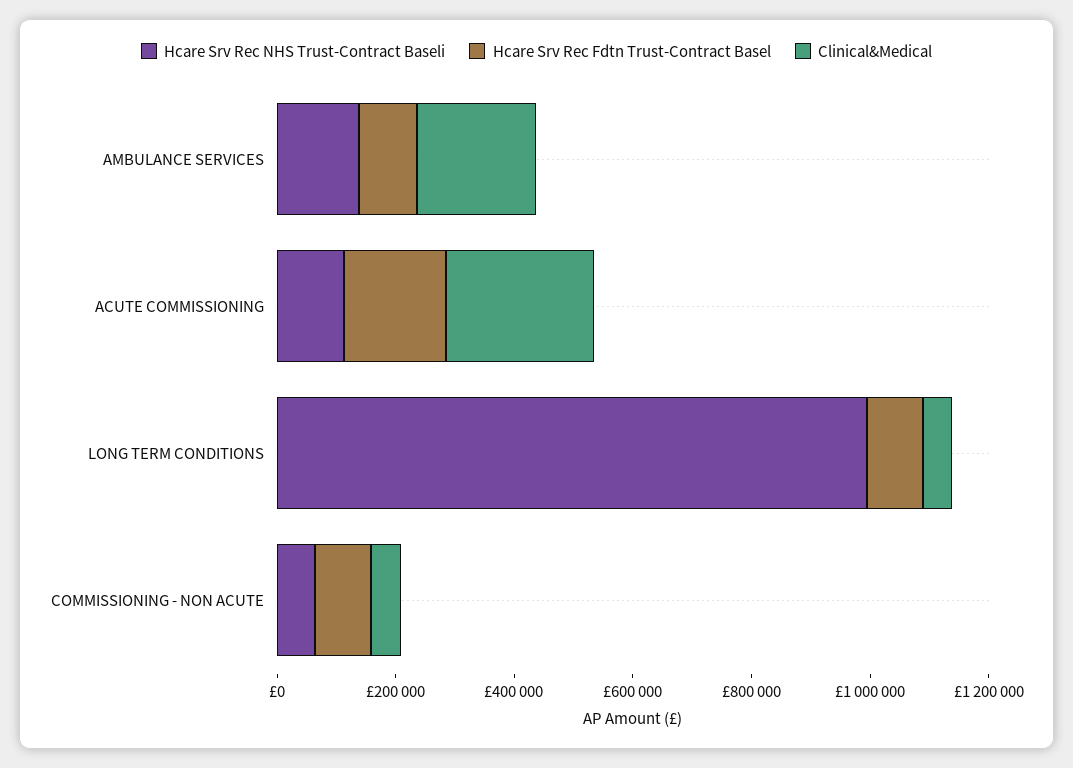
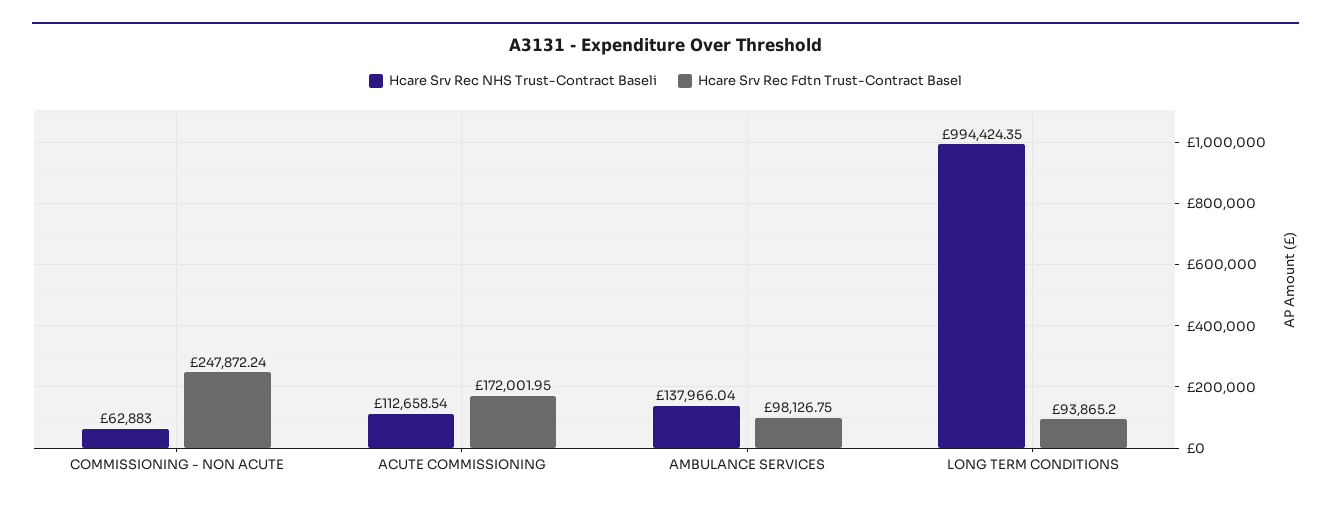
Clinical&Medical, AMBULANCE SERVICES: 200000 -> none
Clinical&Medical, ACUTE COMMISSIONING: 250000 -> none
Clinical&Medical, LONG TERM CONDITIONS: 50000 -> none
Hcare Srv Rec Fdtn Trust-Contract Basel, COMMISSIONING - NON ACUTE: 100000 -> 247872.24
Clinical&Medical, COMMISSIONING - NON ACUTE: 50000 -> none

